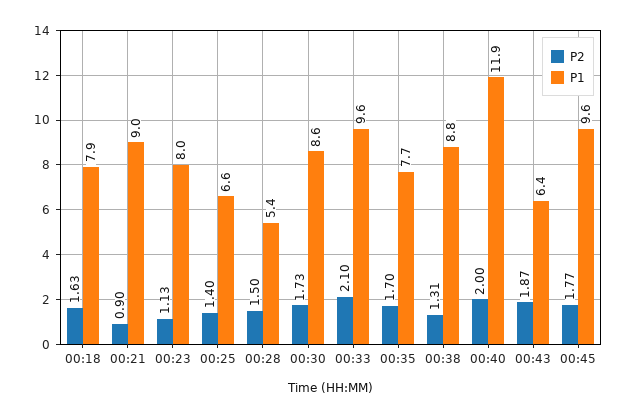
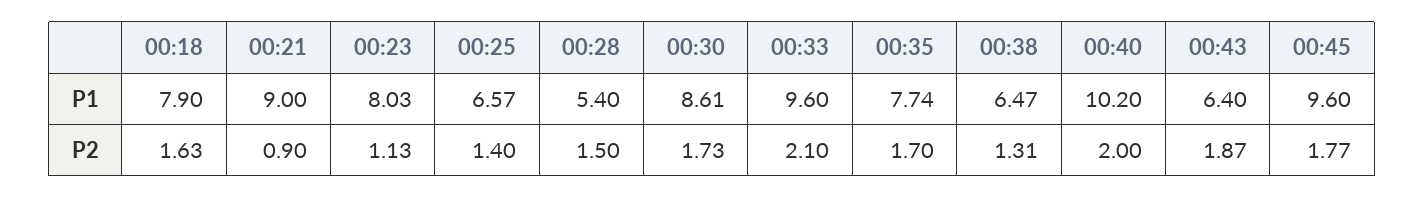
P1, 00:38: 8.8 -> 6.47
P1, 00:40: 11.9 -> 10.2

